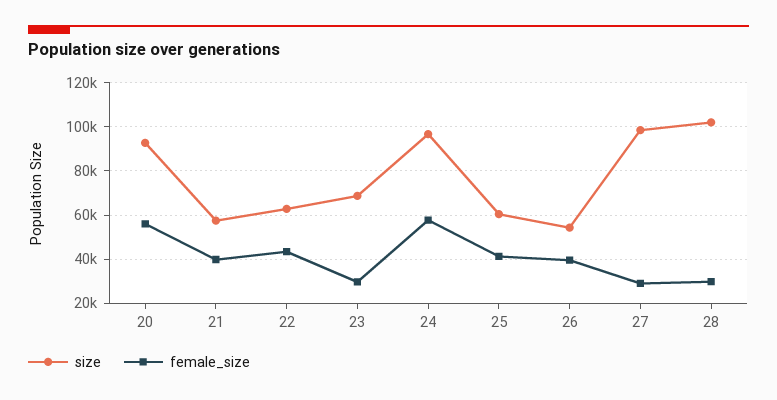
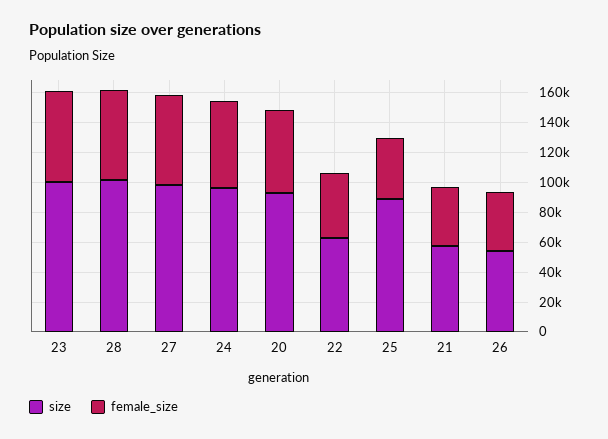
size, 23: 70000 -> 100000
female_size, 23: 30000 -> 60000
size, 25: 60000 -> 90000
female_size, 27: 30000 -> 60000
female_size, 28: 30000 -> 60000

